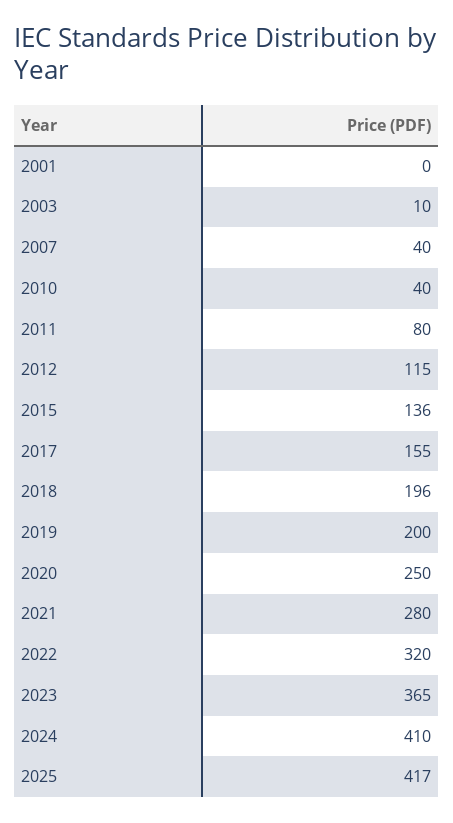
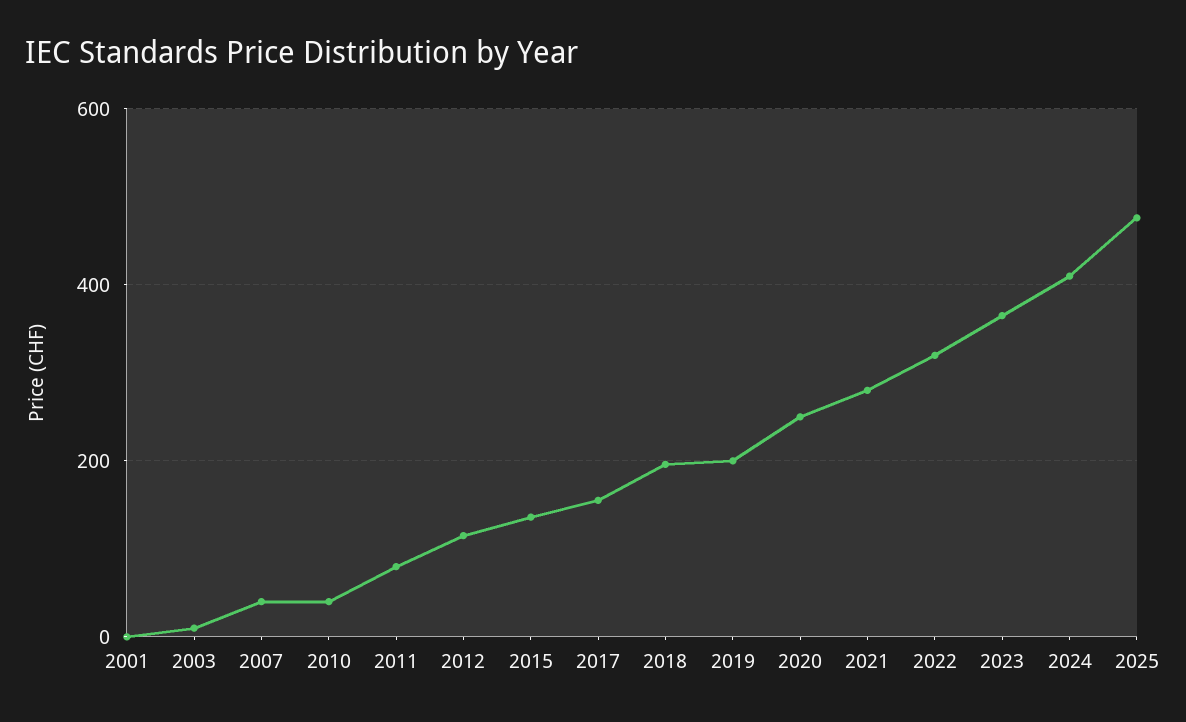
2025: 417 -> 480

